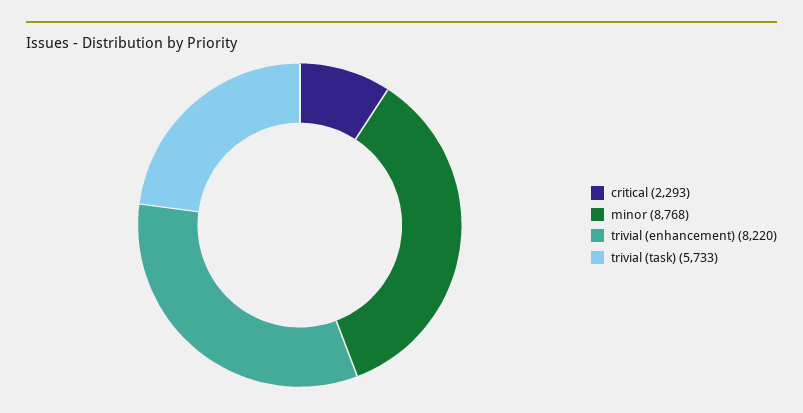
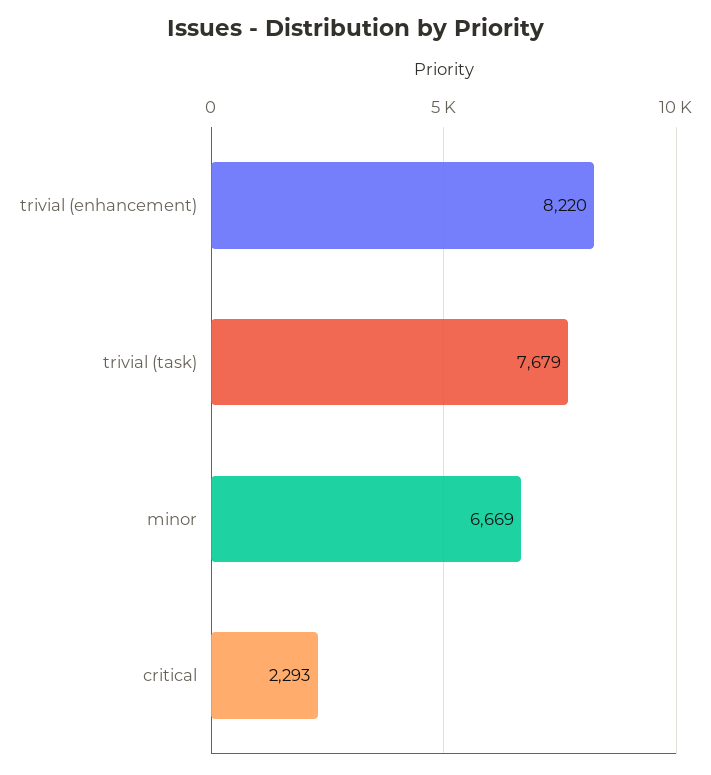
minor: 8768 -> 6669
trivial (task): 5733 -> 7679

